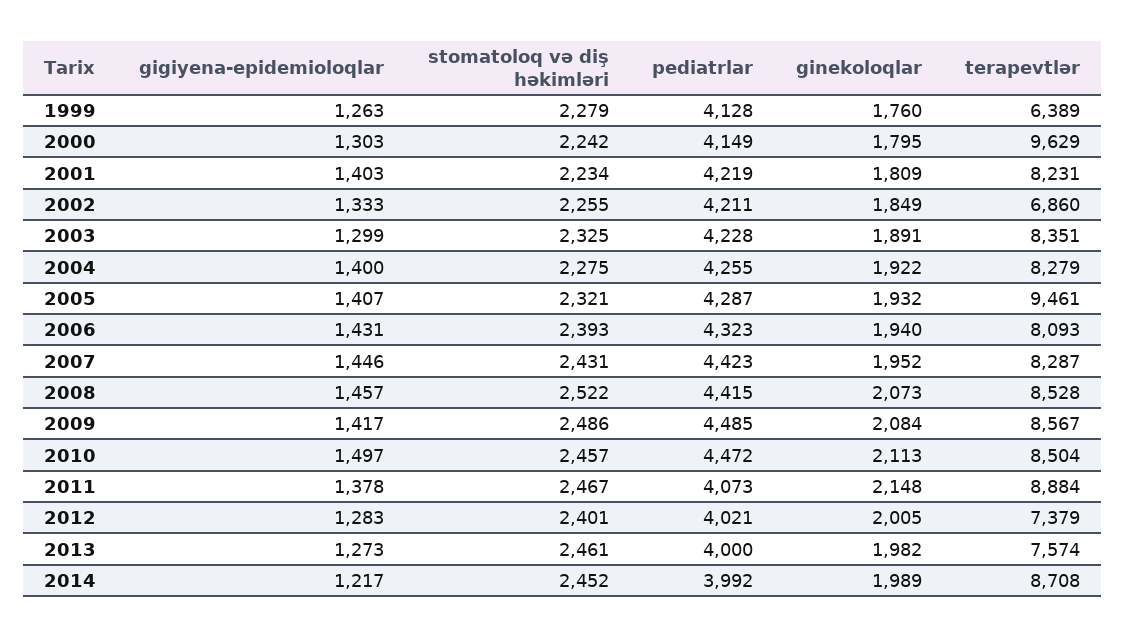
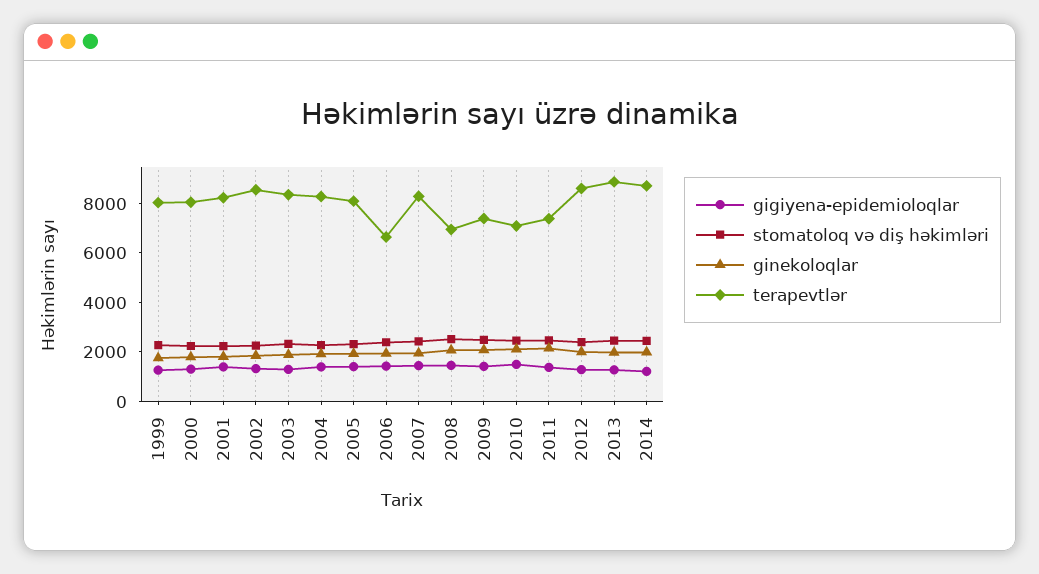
pediatrlar, 1999: 4128 -> none
terapevtlər, 1999: 6389 -> 8000
pediatrlar, 2000: 4149 -> none
terapevtlər, 2000: 9629 -> 8000
pediatrlar, 2001: 4219 -> none
pediatrlar, 2002: 4211 -> none
terapevtlər, 2002: 6860 -> 8500
pediatrlar, 2003: 4228 -> none
pediatrlar, 2004: 4255 -> none
pediatrlar, 2005: 4287 -> none
terapevtlər, 2005: 9461 -> 8000
pediatrlar, 2006: 4323 -> none
terapevtlər, 2006: 8093 -> 6500
pediatrlar, 2007: 4423 -> none
pediatrlar, 2008: 4415 -> none
terapevtlər, 2008: 8528 -> 7000
pediatrlar, 2009: 4485 -> none
terapevtlər, 2009: 8567 -> 7500
pediatrlar, 2010: 4472 -> none
terapevtlər, 2010: 8504 -> 7000
pediatrlar, 2011: 4073 -> none
terapevtlər, 2011: 8884 -> 7500
pediatrlar, 2012: 4021 -> none
terapevtlər, 2012: 7379 -> 8500
pediatrlar, 2013: 4000 -> none
terapevtlər, 2013: 7574 -> 9000
pediatrlar, 2014: 3992 -> none

